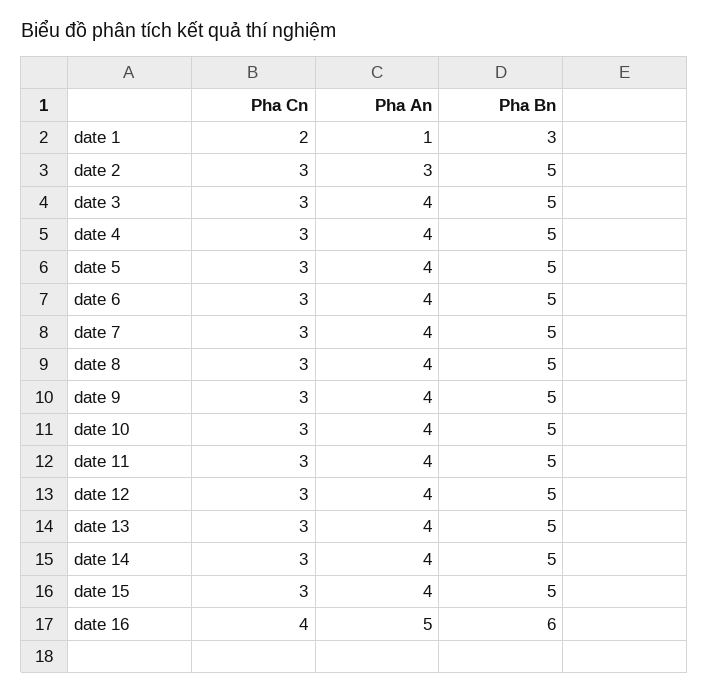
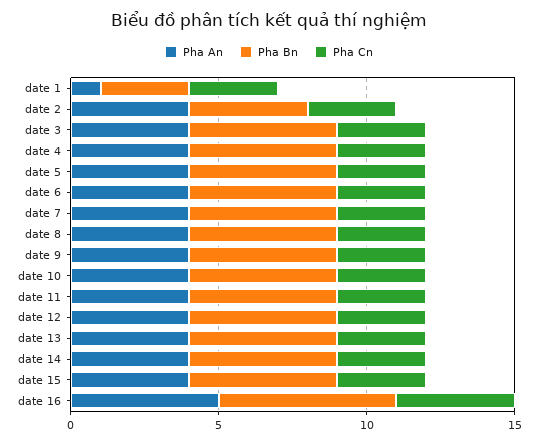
Pha Cn, date 1: 2 -> 3
Pha An, date 2: 3 -> 4
Pha Bn, date 2: 5 -> 4

